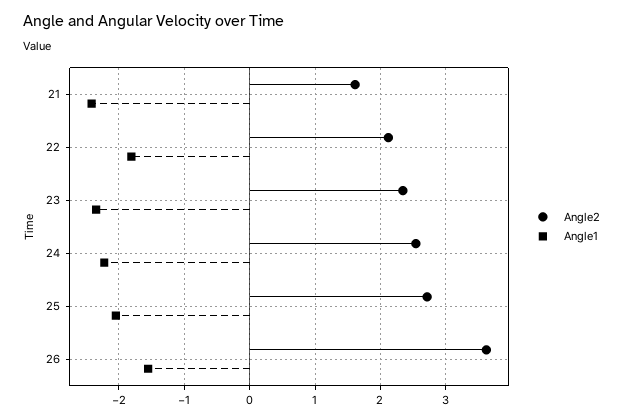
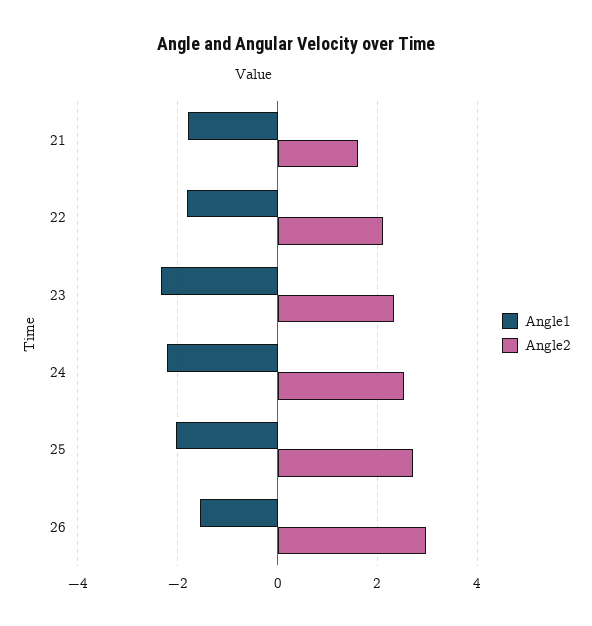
Angle1, 21: -2.4 -> -1.8
Angle2, 26: 3.6 -> 3

